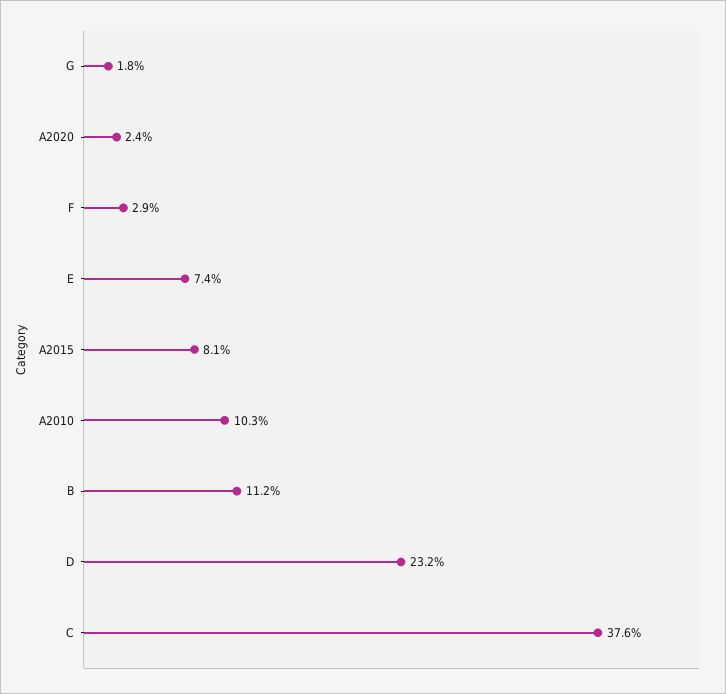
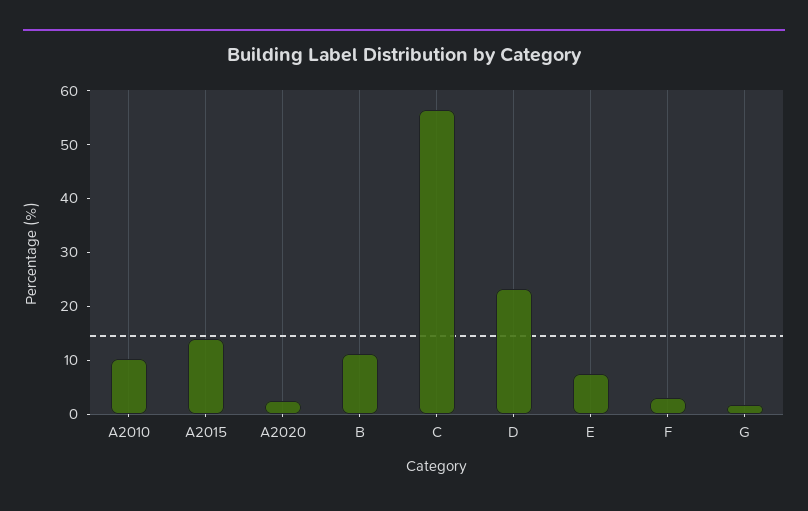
A2015: 8.1 -> 14
C: 37.6 -> 56

